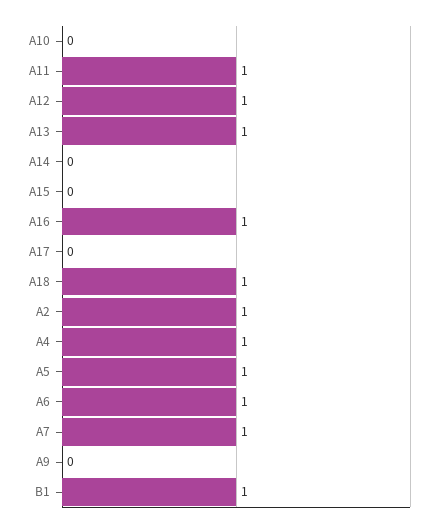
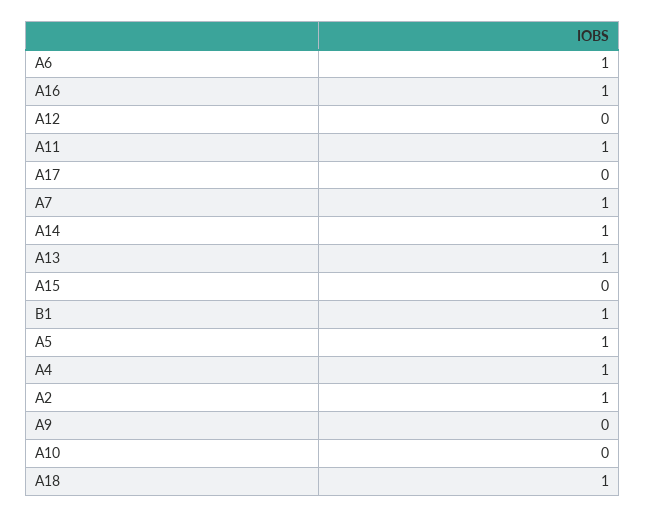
A12: 1 -> 0
A14: 0 -> 1

